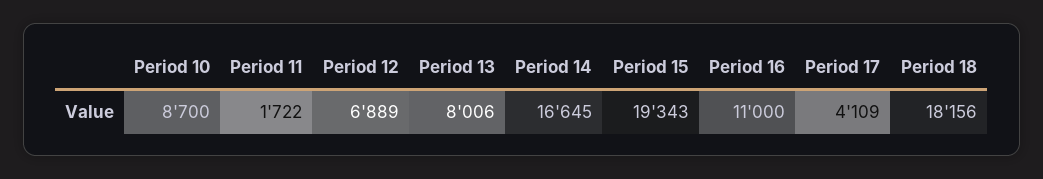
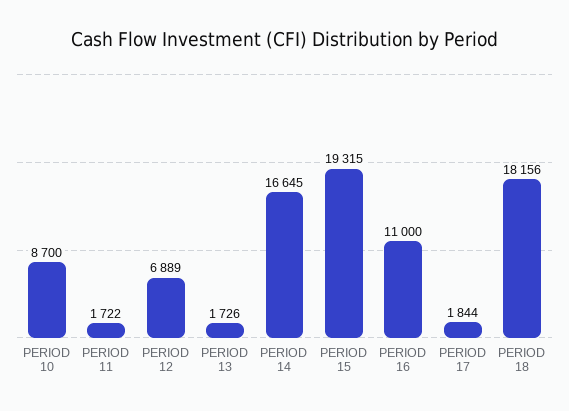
Period 13: 8006 -> 1726
Period 15: 19343 -> 19315
Period 17: 4109 -> 1844

